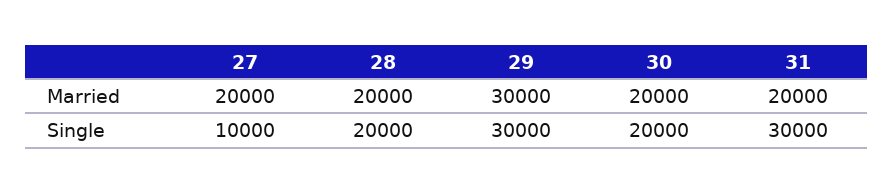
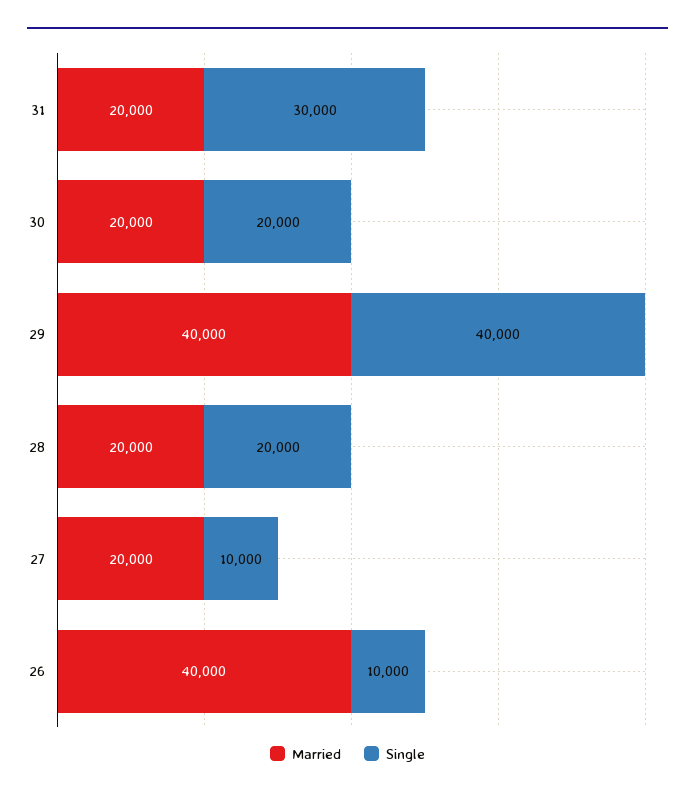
Married, 29: 30000 -> 40000
Single, 29: 30000 -> 40000
Married, 26: none -> 40000
Single, 26: none -> 10000

